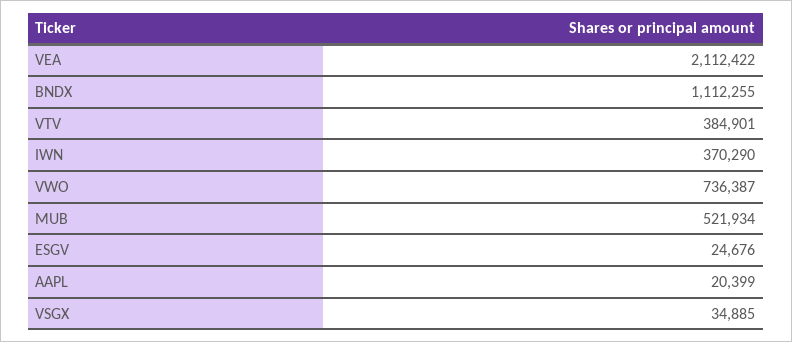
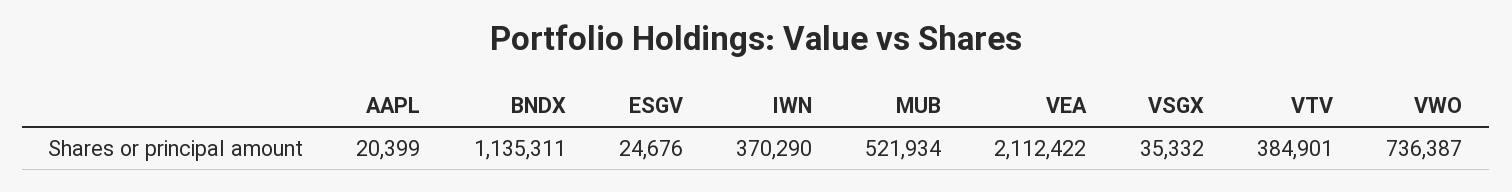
BNDX: 1112255 -> 1135311
VSGX: 34885 -> 35332

